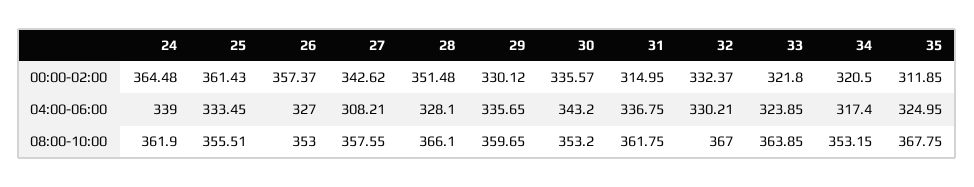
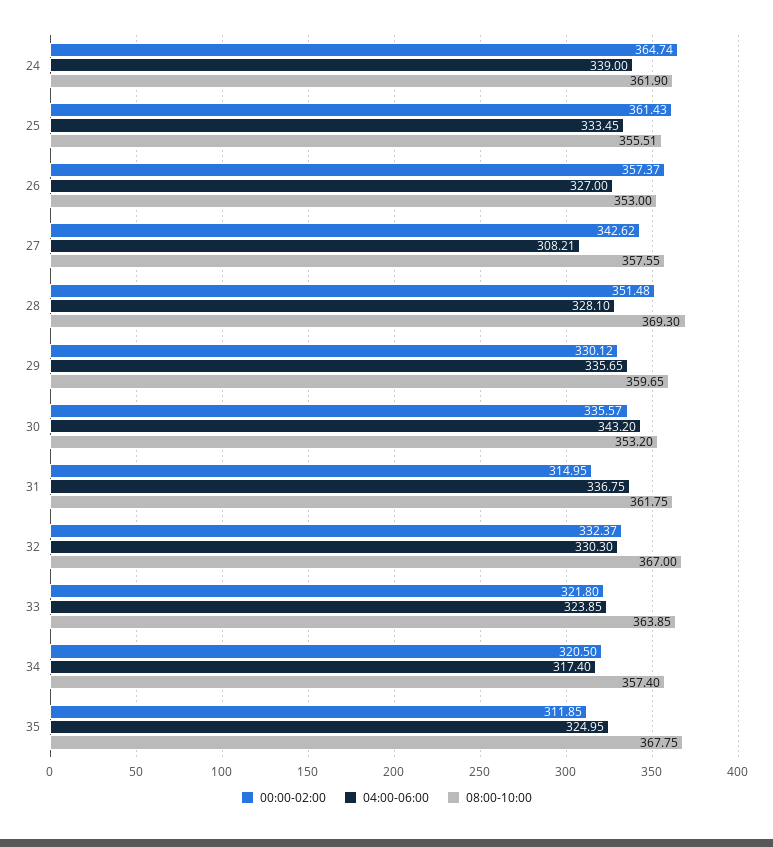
00:00-02:00, 24: 364.48 -> 364.74
04:00-06:00, 32: 330.21 -> 330.3
08:00-10:00, 28: 366.1 -> 369.3
08:00-10:00, 34: 353.15 -> 357.4

